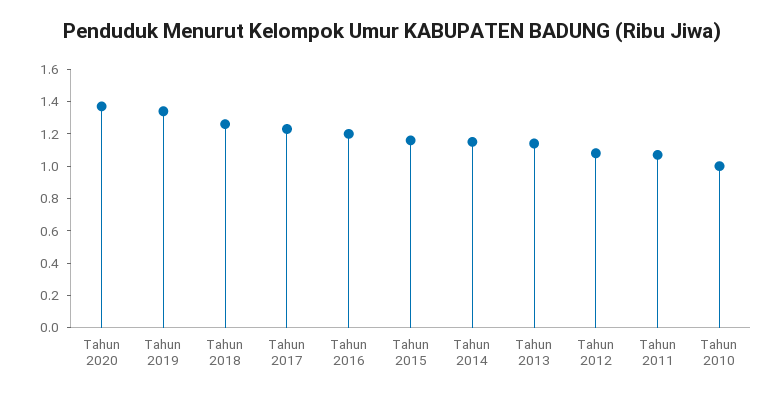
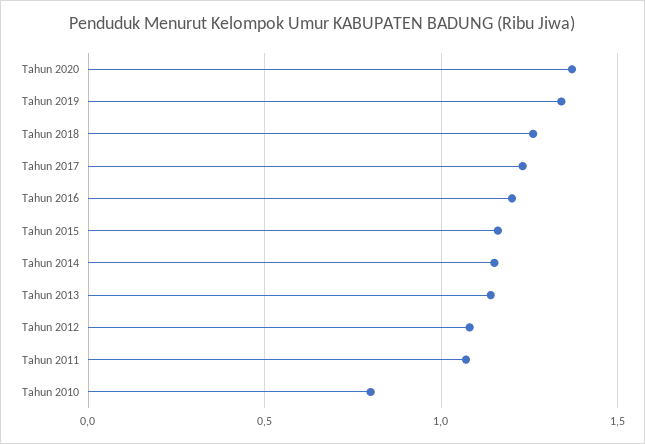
Tahun 2010: 1 -> 0.8

